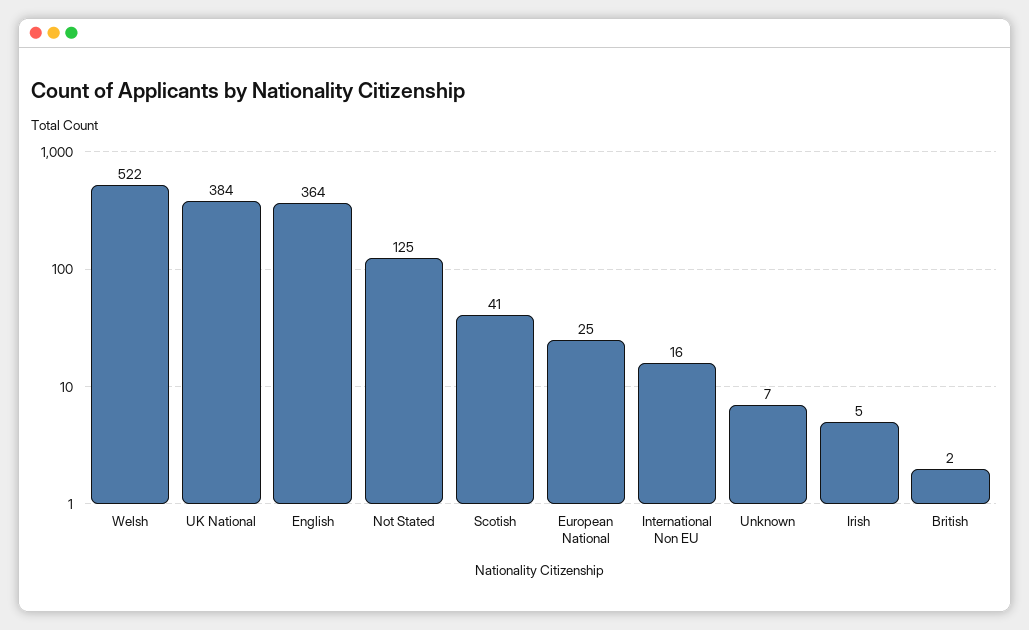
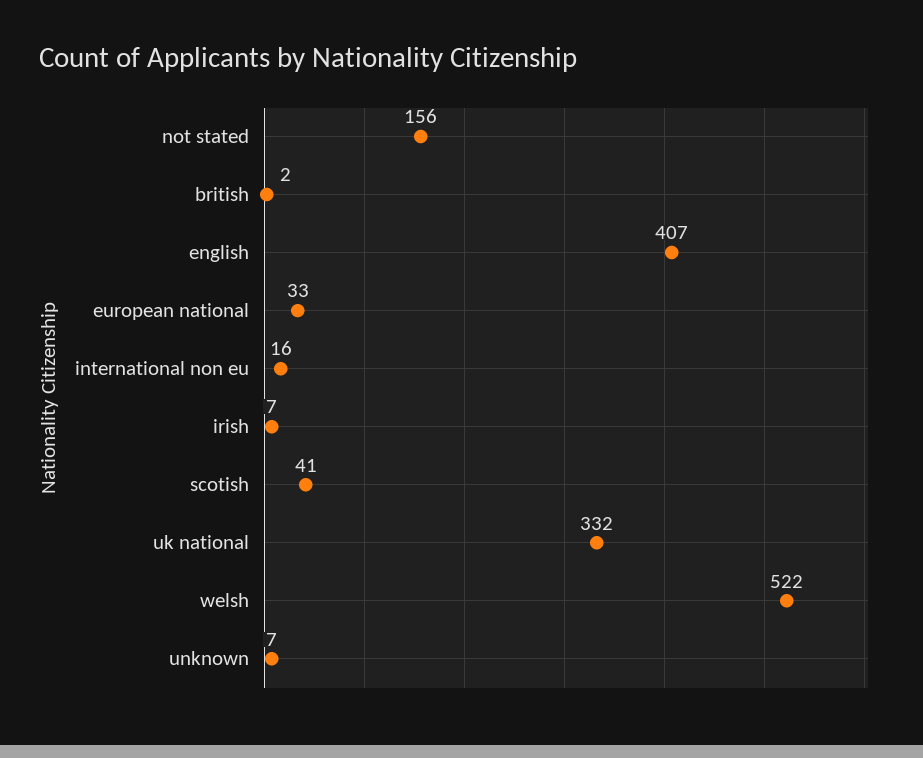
UK National: 384 -> 332
English: 364 -> 407
Not Stated: 125 -> 156
European National: 25 -> 33
Irish: 5 -> 7

